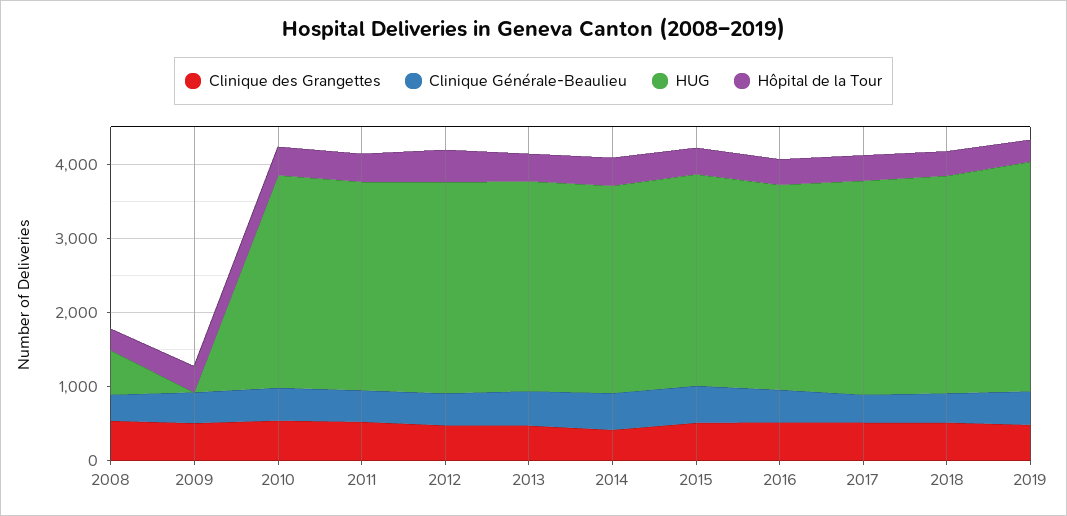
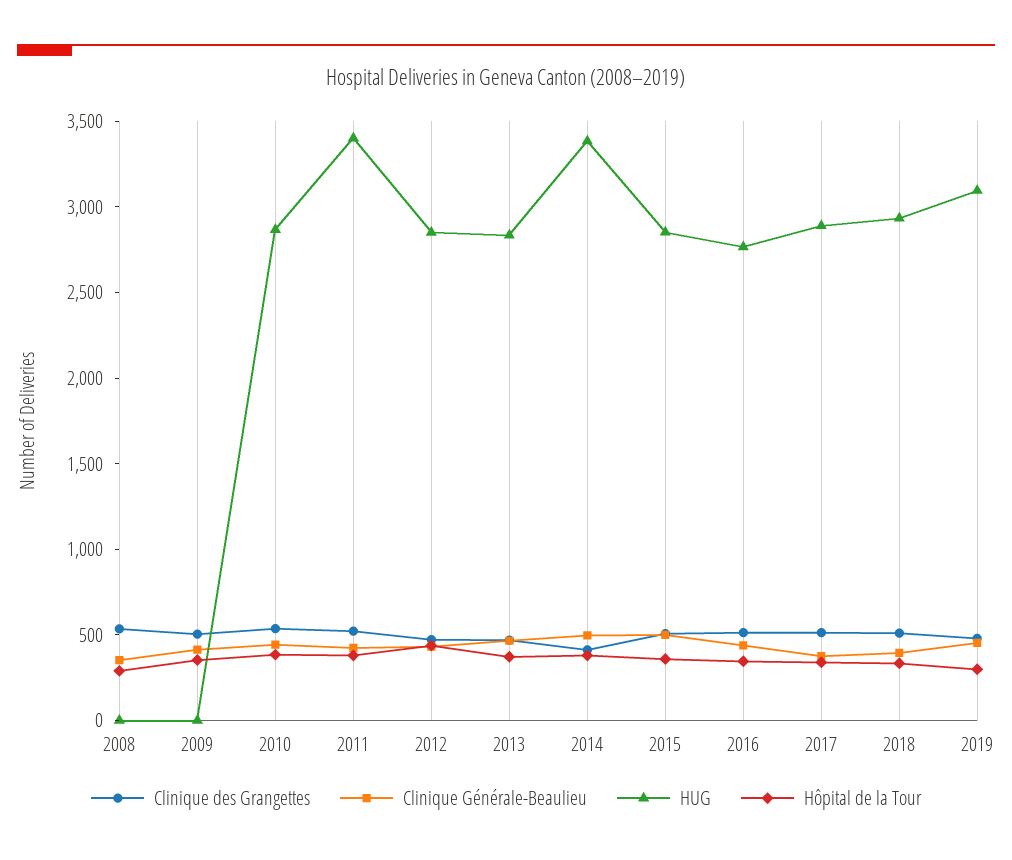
HUG, 2008: 600 -> 0
HUG, 2011: 2800 -> 3400
HUG, 2014: 2800 -> 3400

